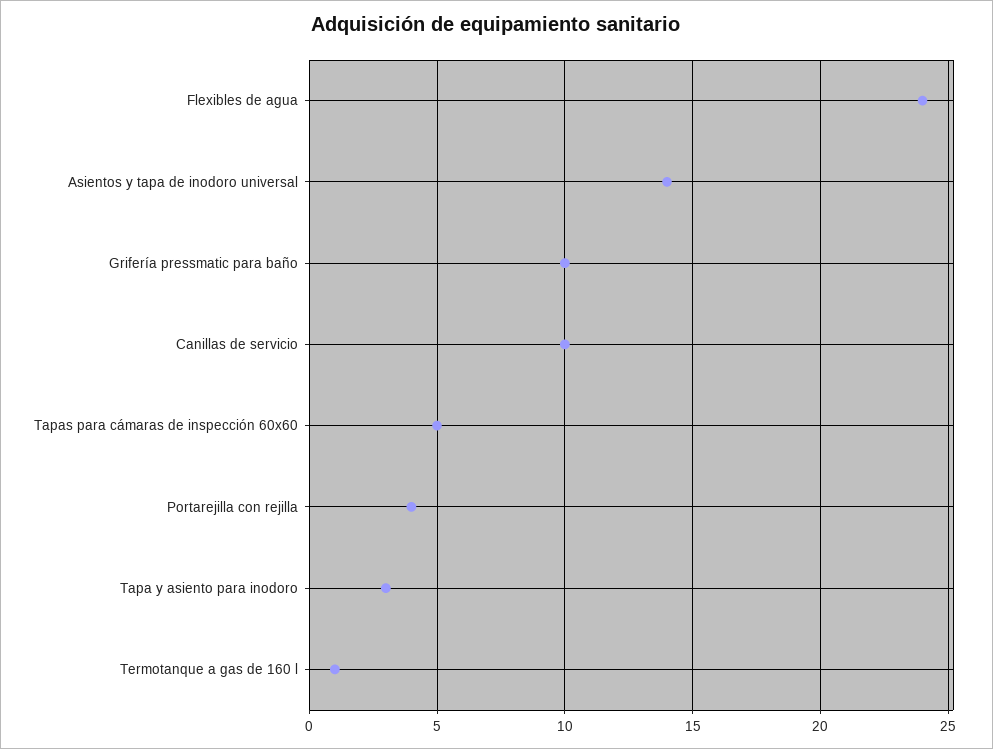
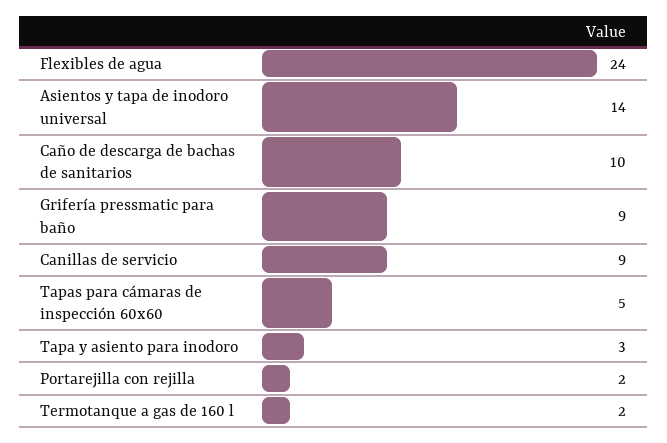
Grifería pressmatic para baño: 10 -> 9
Canillas de servicio: 10 -> 9
Portarejilla con rejilla: 4 -> 2
Termotanque a gas de 160 l: 1 -> 2
Caño de descarga de bachas de sanitarios: none -> 10

